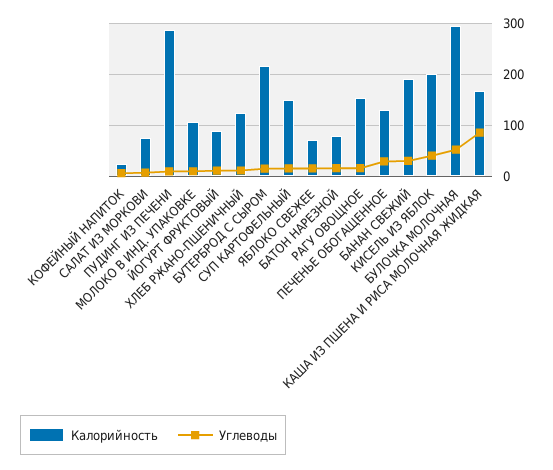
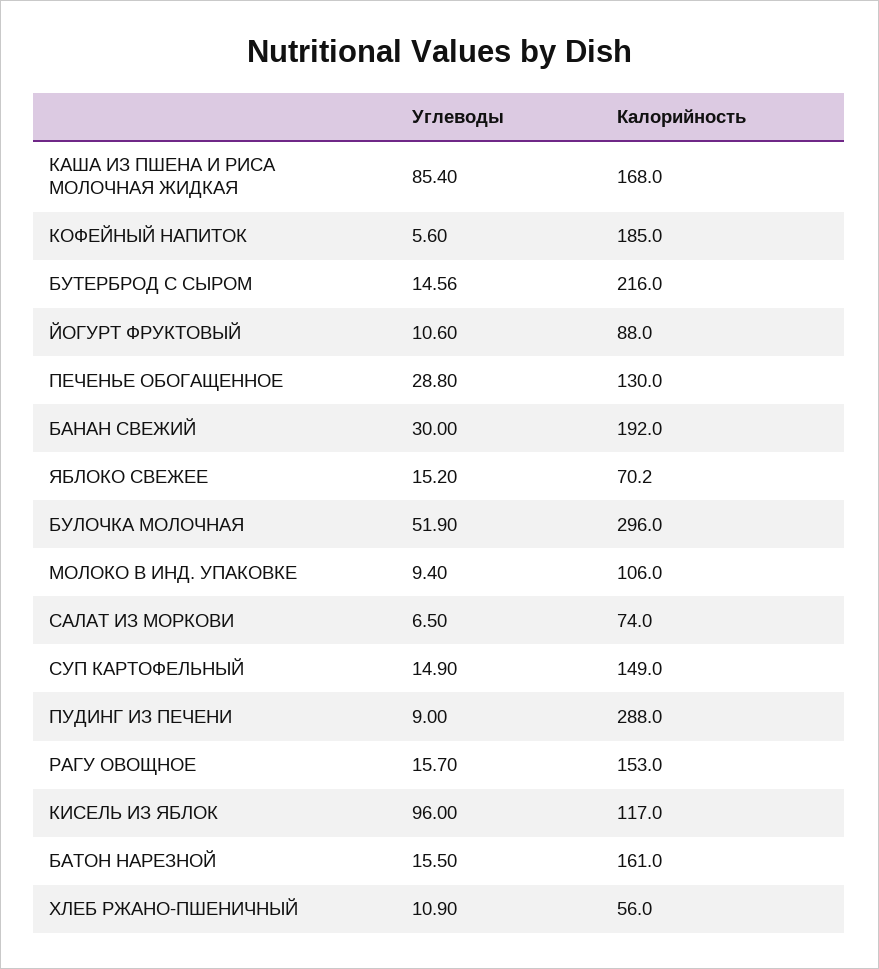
Калорийность, КОФЕЙНЫЙ НАПИТОК: 20 -> 185
Калорийность, ХЛЕБ РЖАНО-ПШЕНИЧНЫЙ: 120 -> 56
Калорийность, БАТОН НАРЕЗНОЙ: 80 -> 161
Калорийность, КИСЕЛЬ ИЗ ЯБЛОК: 200 -> 117
Углеводы, КИСЕЛЬ ИЗ ЯБЛОК: 40 -> 96

